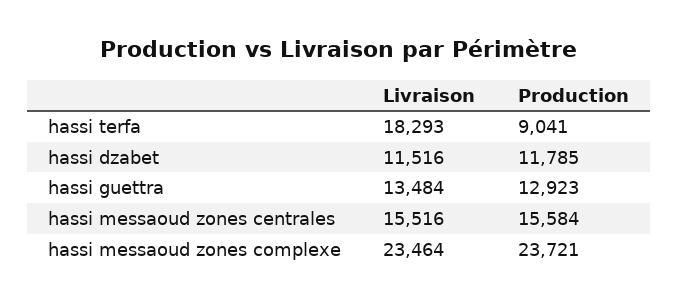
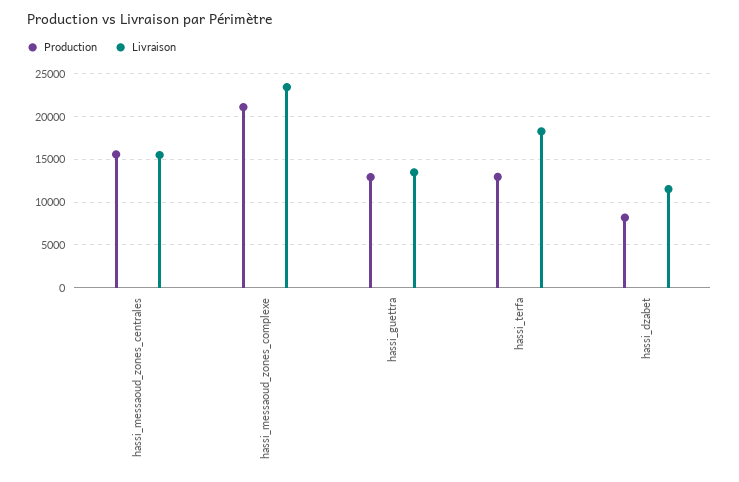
Production, hassi terfa: 9041 -> 13000
Production, hassi dzabet: 11785 -> 8000
Production, hassi messaoud zones complexe: 23721 -> 21000

